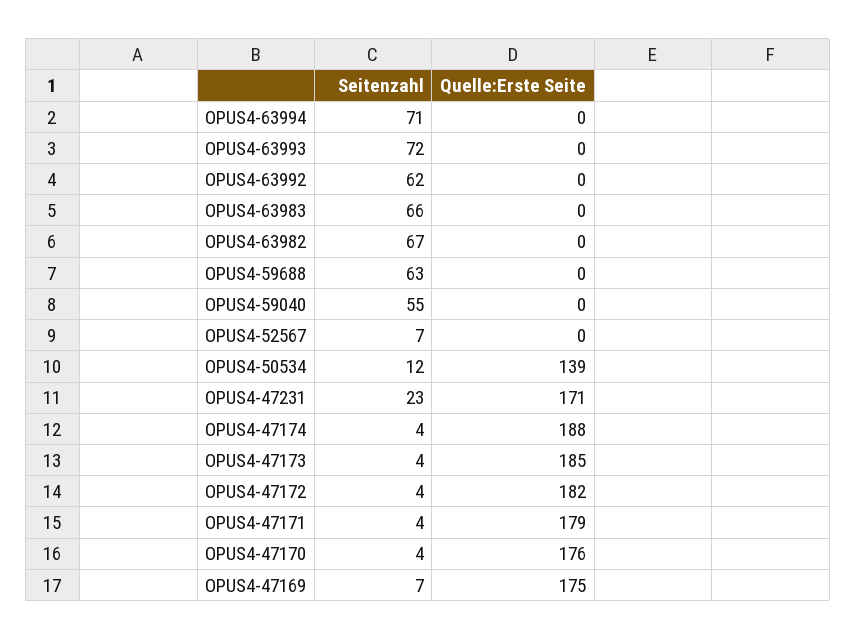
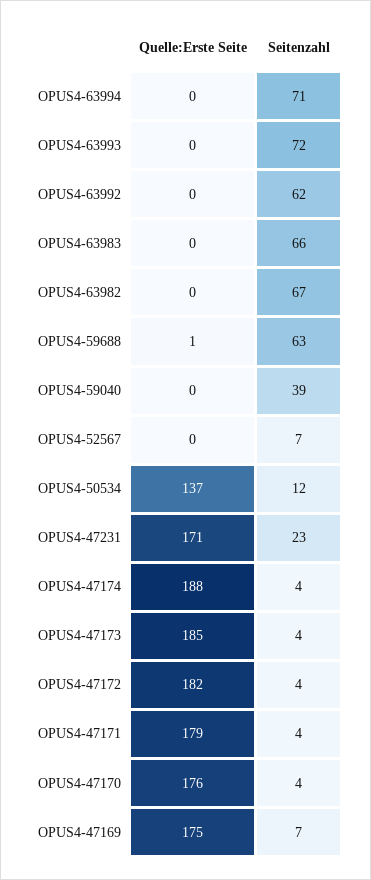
Quelle:Erste Seite, OPUS4-59688: 0 -> 1
Seitenzahl, OPUS4-59040: 55 -> 39
Quelle:Erste Seite, OPUS4-50534: 139 -> 137

